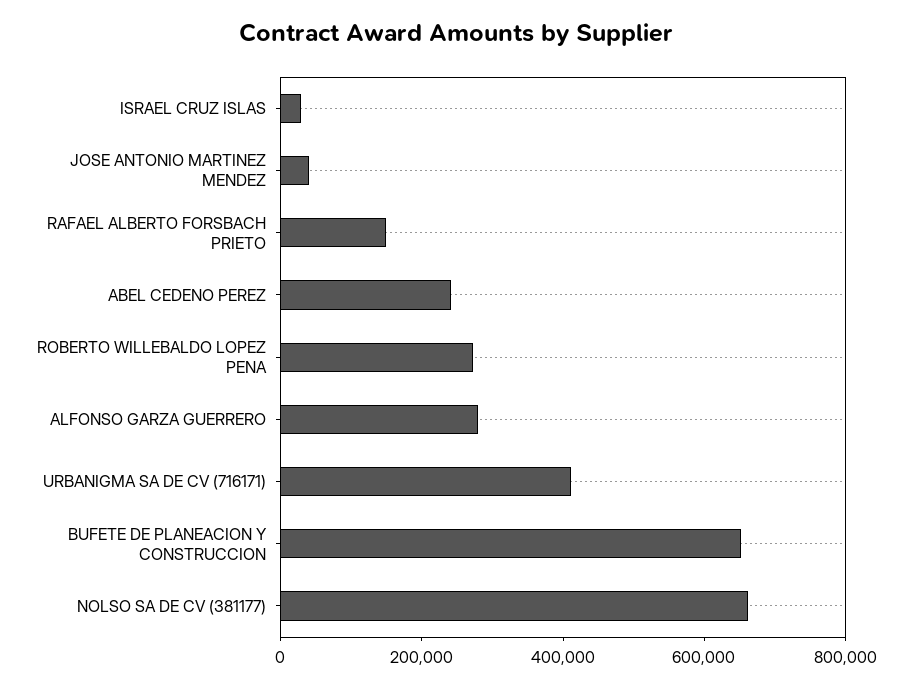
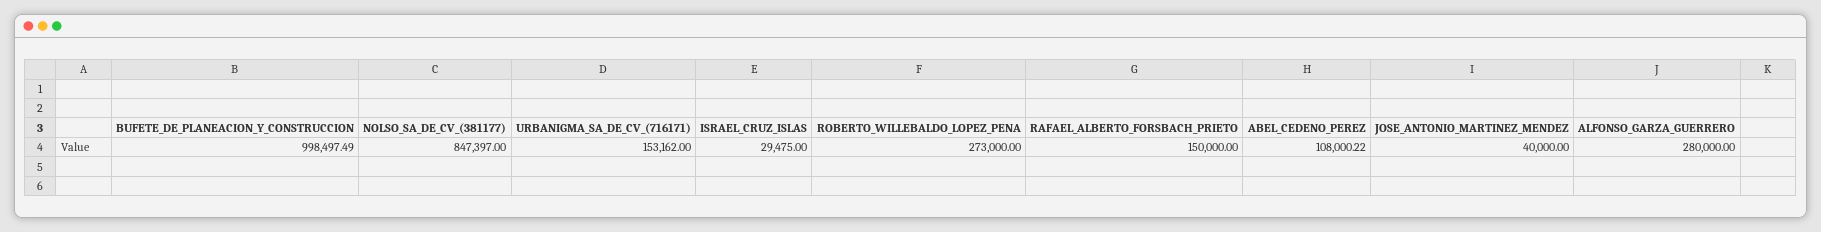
ABEL CEDENO PEREZ: 250000 -> 108000.22
URBANIGMA SA DE CV (716171): 400000 -> 153162
BUFETE DE PLANEACION Y CONSTRUCCION: 650000 -> 998497.49
NOLSO SA DE CV (381177): 650000 -> 847397

